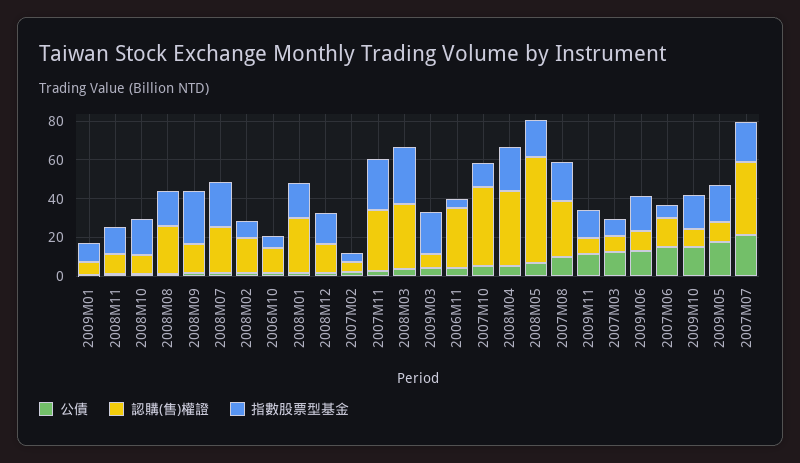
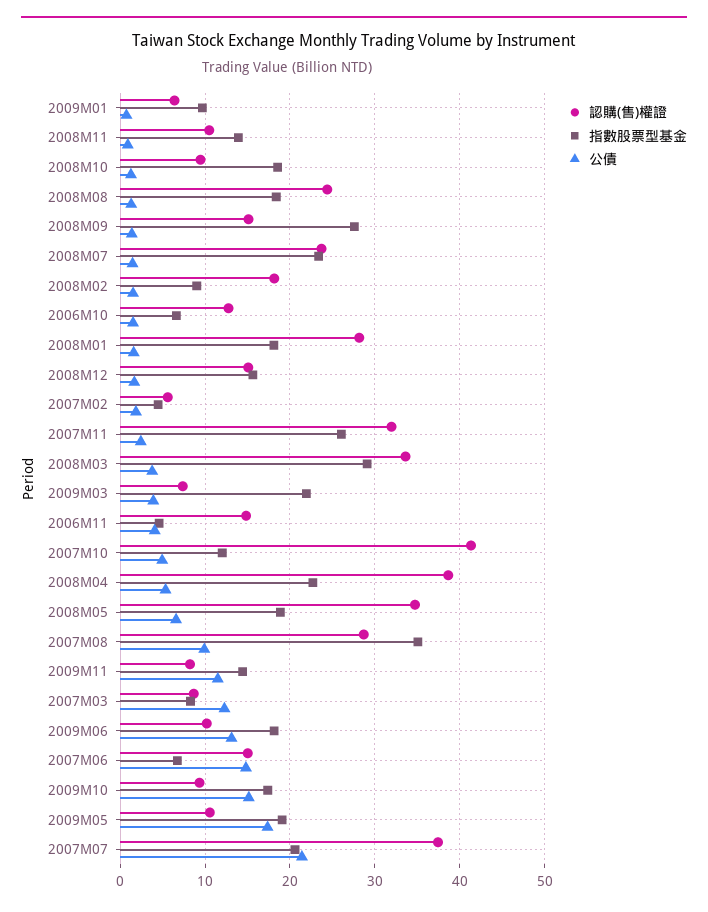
認購(售)權證, 2006M11: 30 -> 15
認購(售)權證, 2008M05: 55 -> 35
指數股票型基金, 2007M08: 20 -> 35

